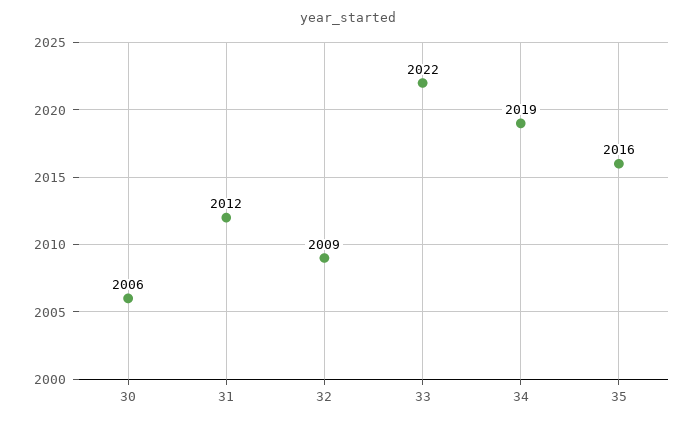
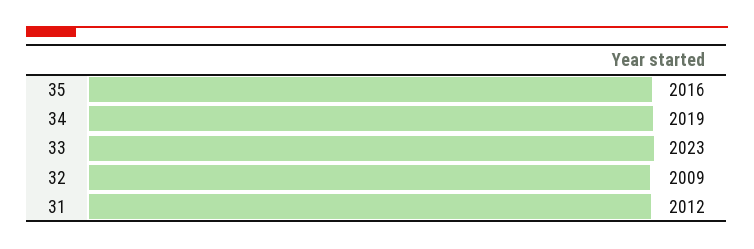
30: 2006 -> none
33: 2022 -> 2023

